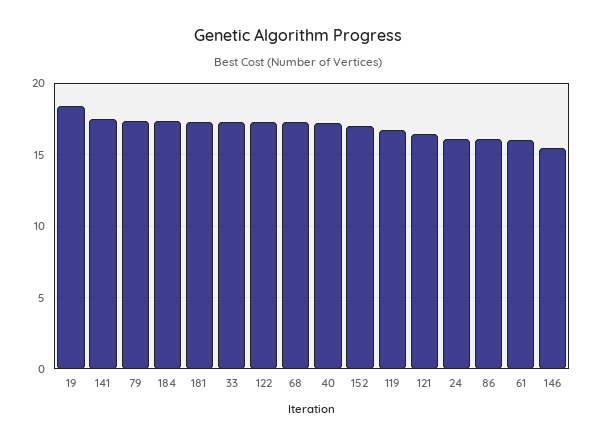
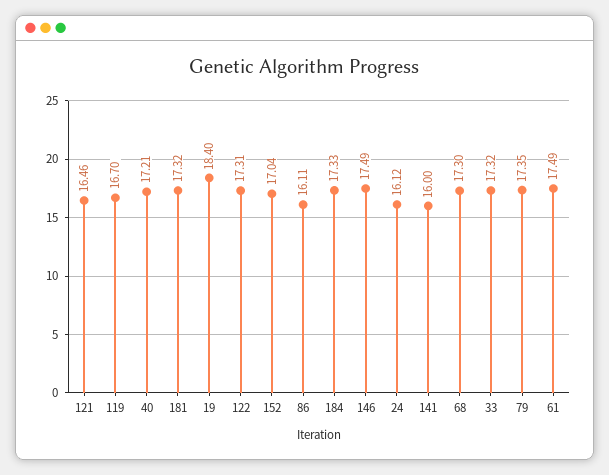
141: 17.5 -> 16
61: 16 -> 17.49
146: 15.5 -> 17.49

